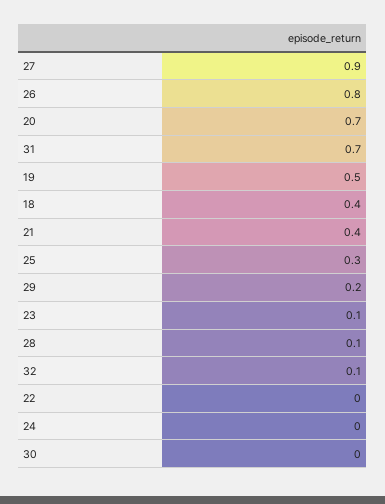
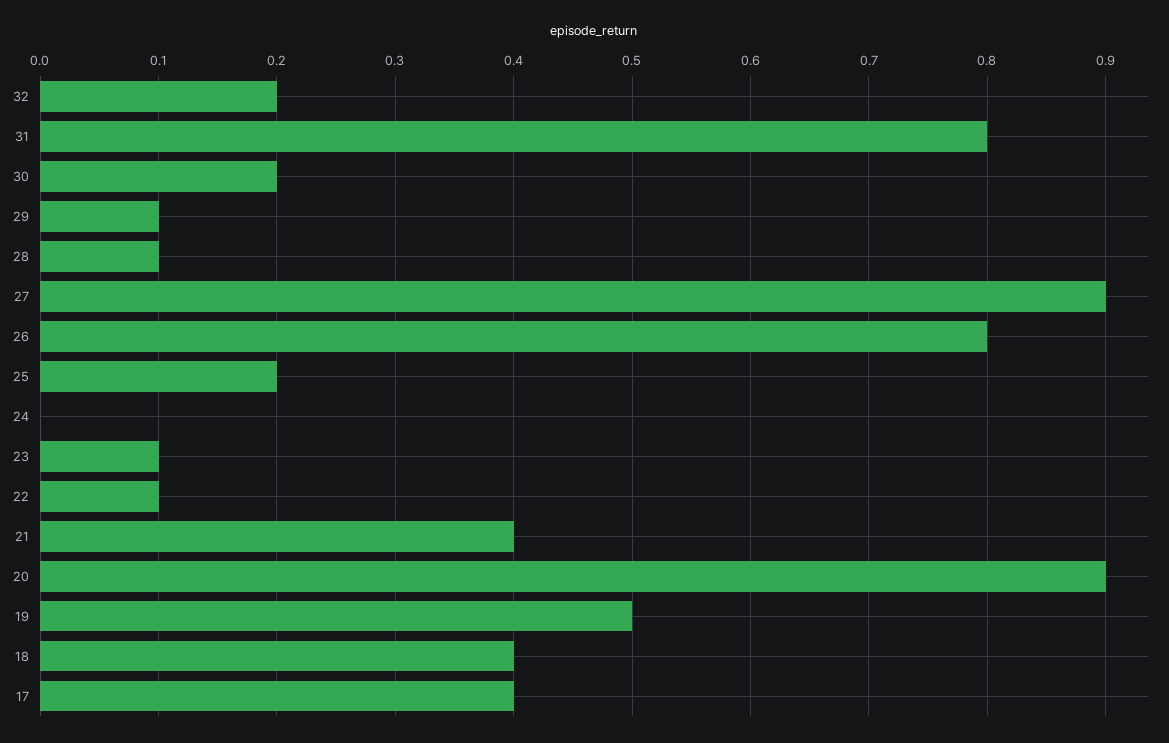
20: 0.7 -> 0.9
31: 0.7 -> 0.8
25: 0.3 -> 0.2
29: 0.2 -> 0.1
32: 0.1 -> 0.2
22: 0 -> 0.1
30: 0 -> 0.2
17: none -> 0.4

